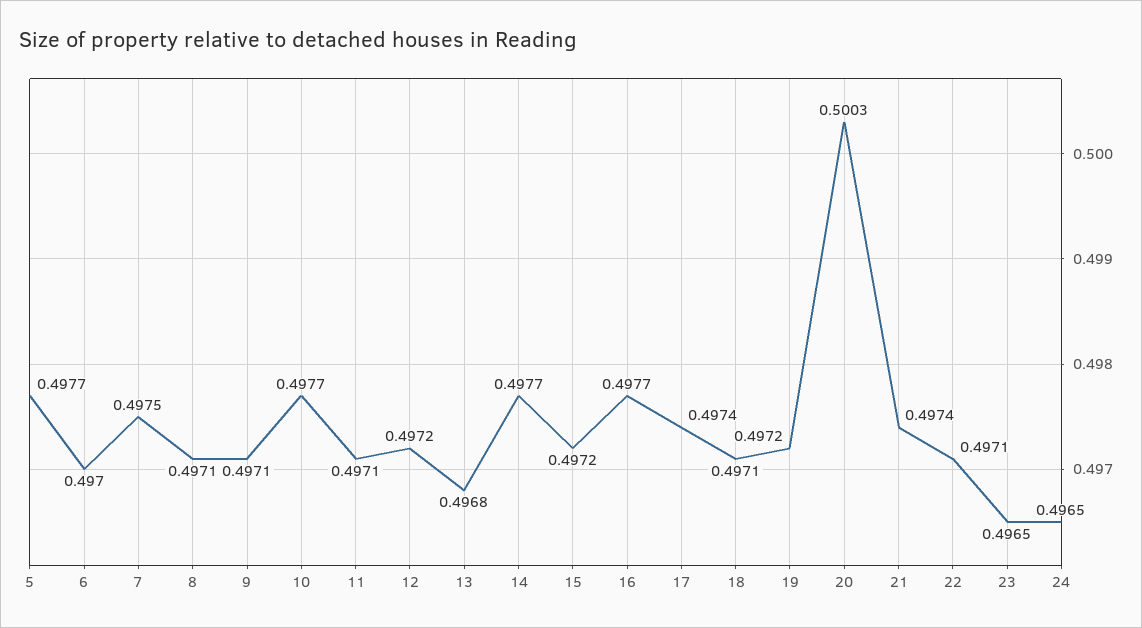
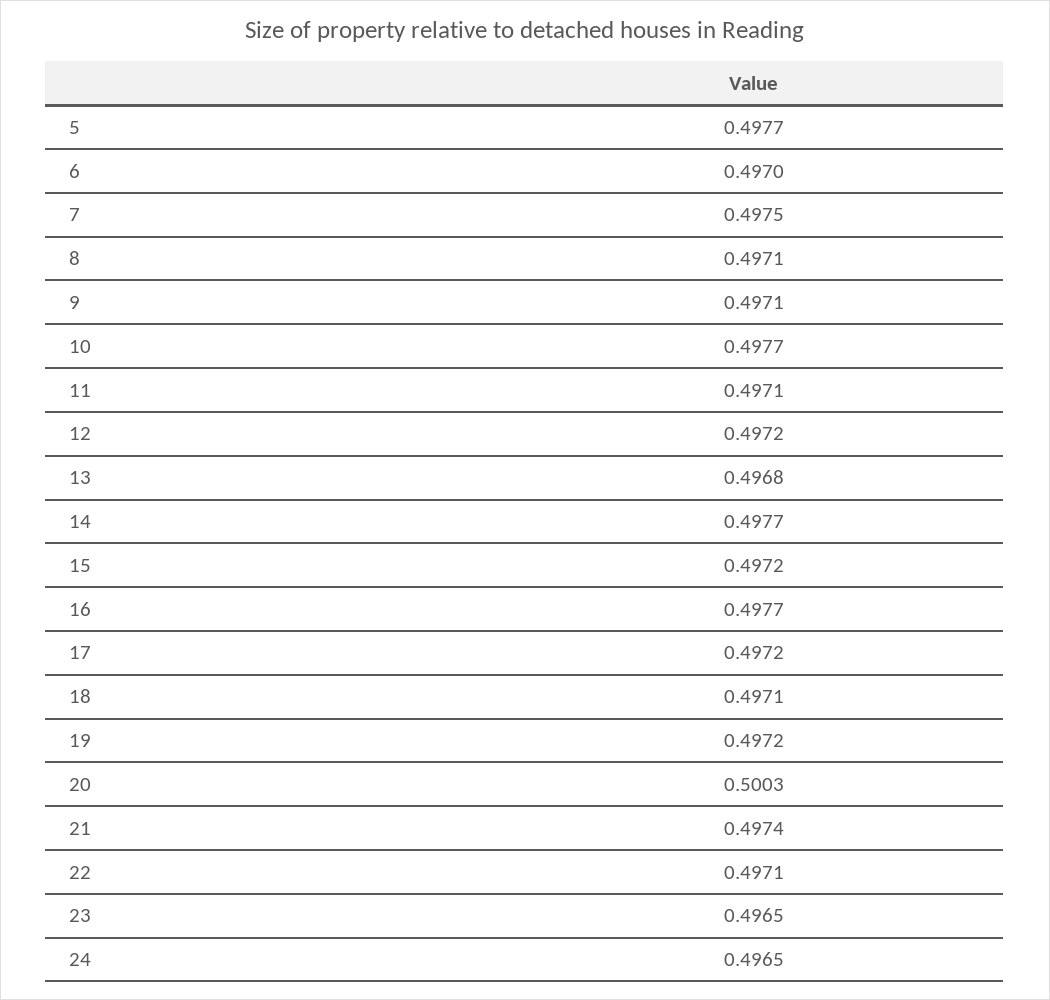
17: 0.4974 -> 0.4972

